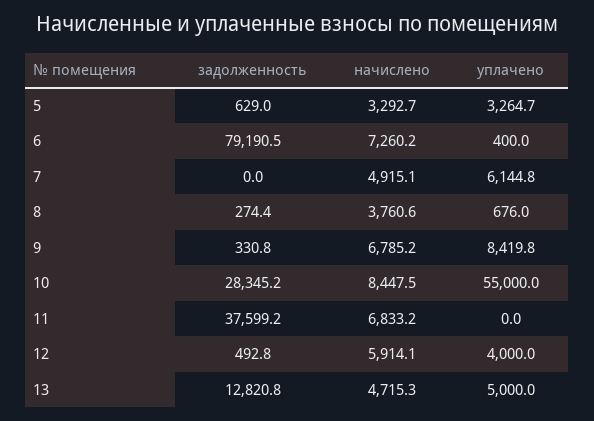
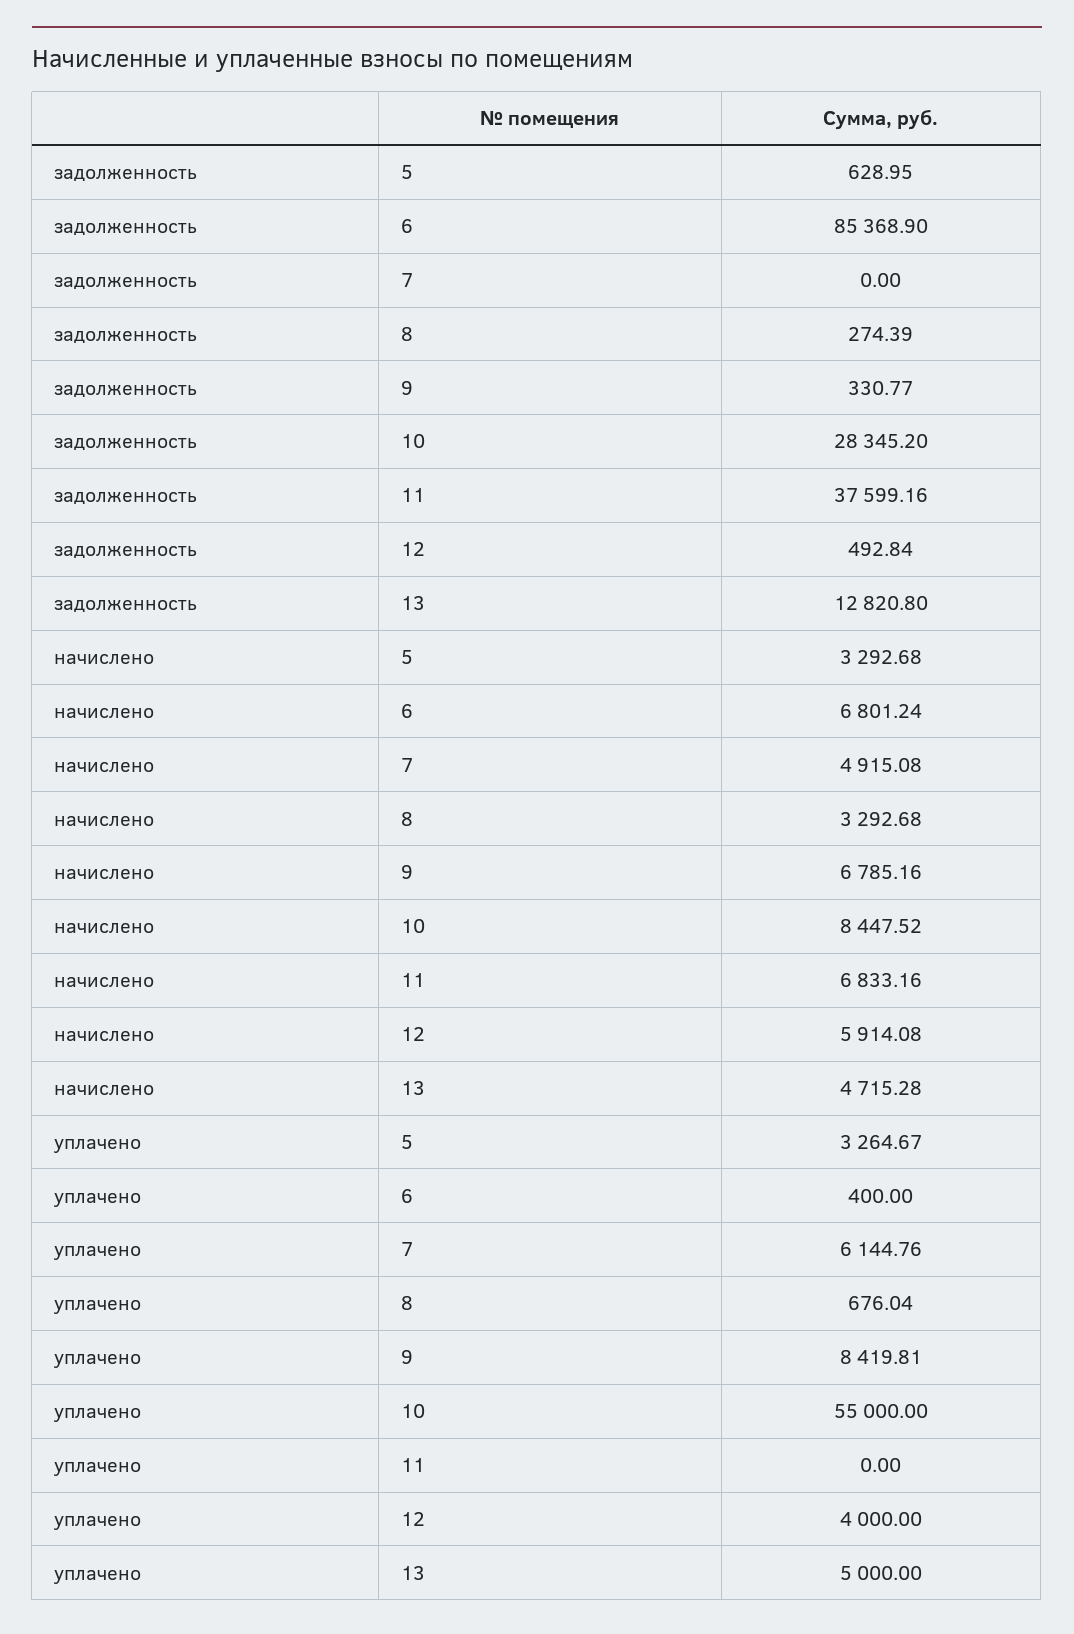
задолженность, 6: 79190.5 -> 85368.9
начислено, 6: 7260.2 -> 6801.24
начислено, 8: 3760.6 -> 3292.68

